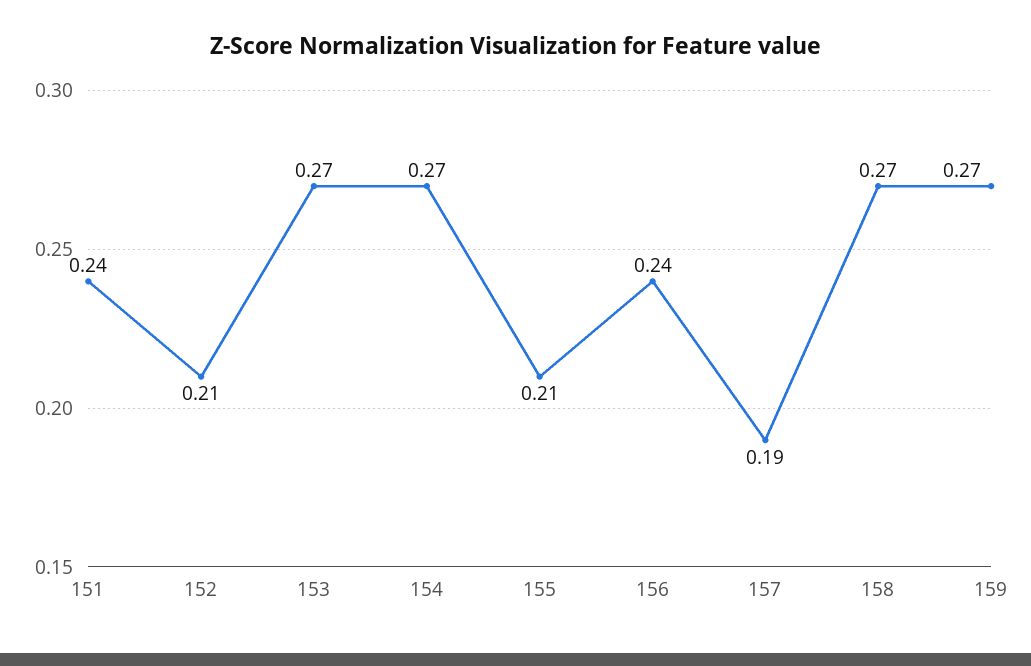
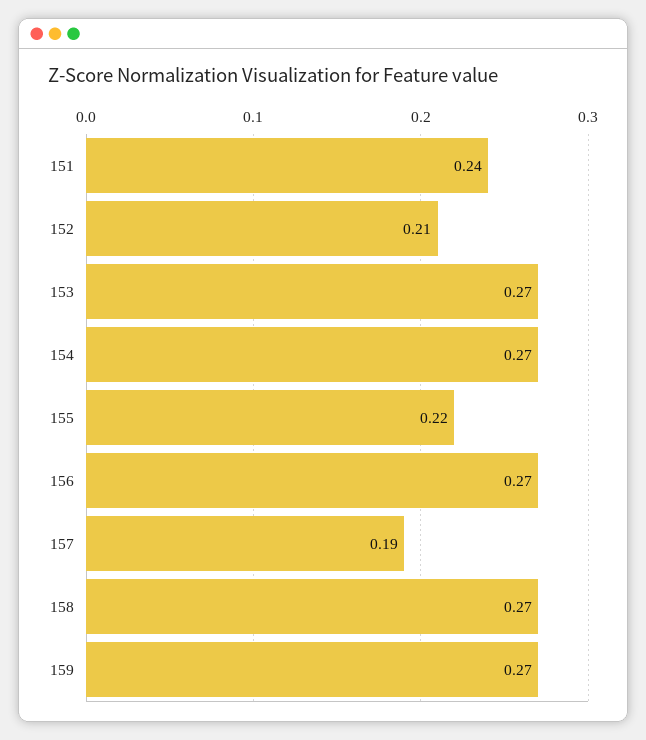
155: 0.21 -> 0.22
156: 0.24 -> 0.27

